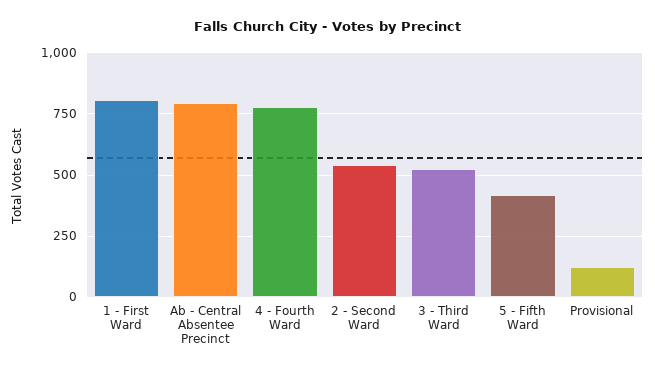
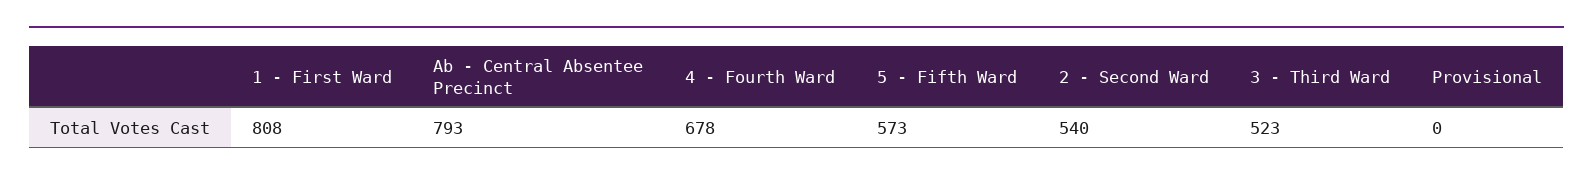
4 - Fourth Ward: 775 -> 678
5 - Fifth Ward: 425 -> 573
Provisional: 125 -> 0

